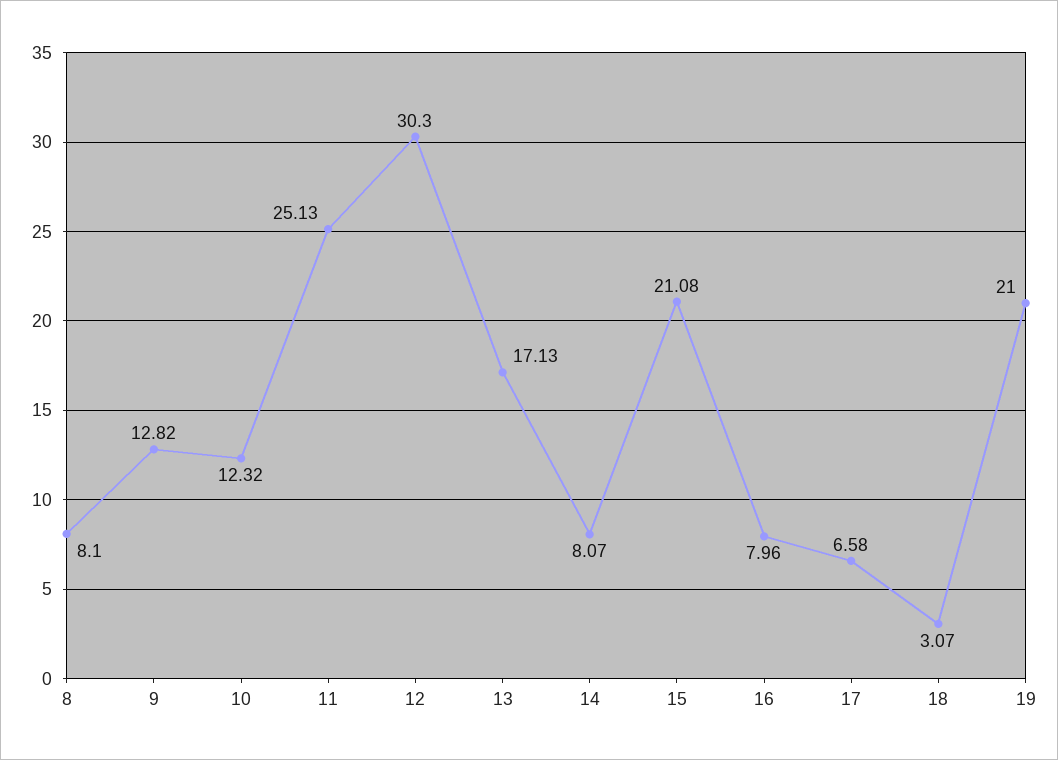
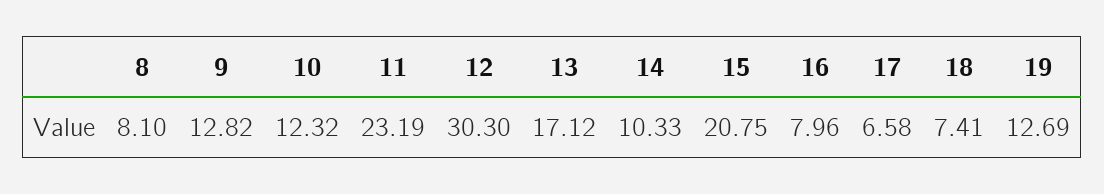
11: 25.13 -> 23.19
13: 17.13 -> 17.12
14: 8.07 -> 10.33
15: 21.08 -> 20.75
18: 3.07 -> 7.41
19: 21 -> 12.69

